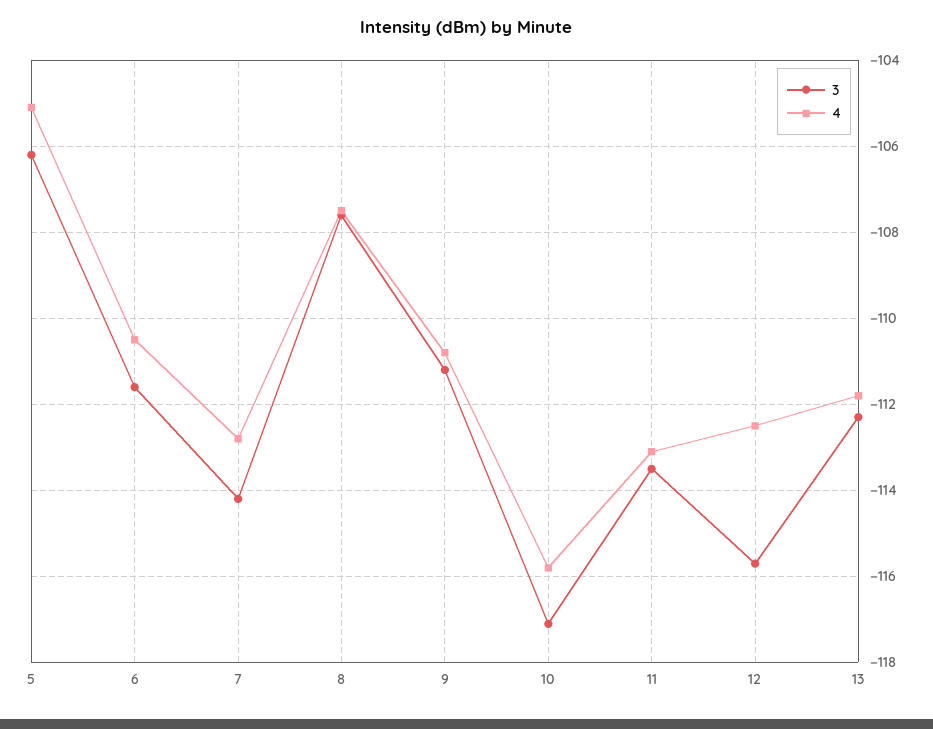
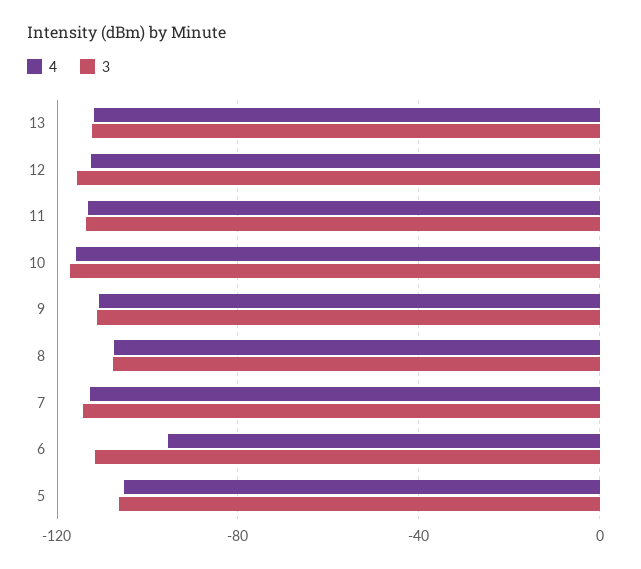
4, 6: -110.5 -> -95

